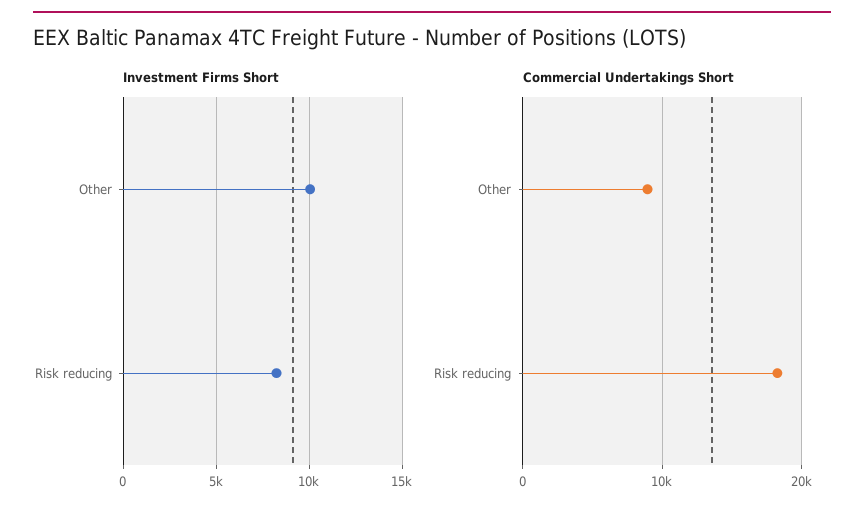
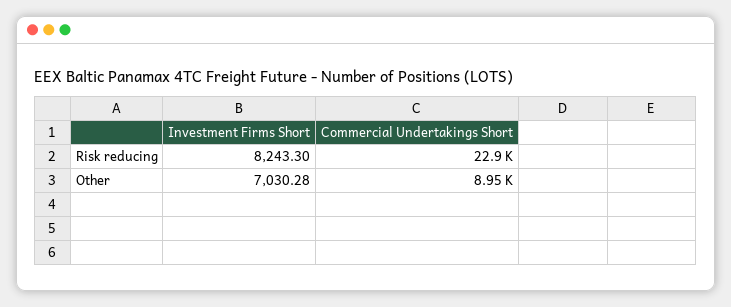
Investment Firms Short, Other: 10000 -> 7030.28
Commercial Undertakings Short, Risk reducing: 18000 -> 22900

